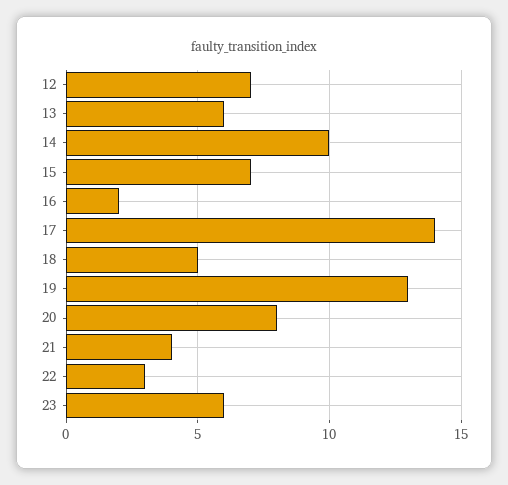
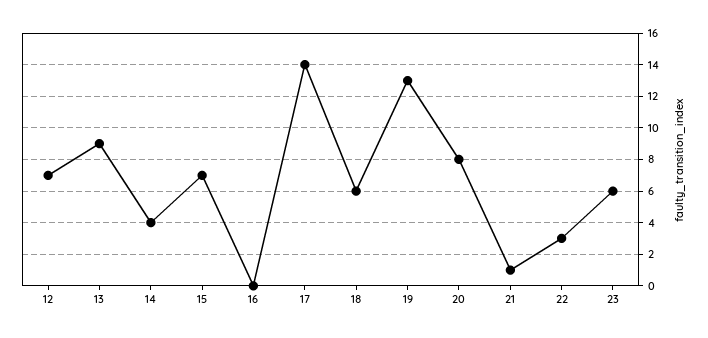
13: 6 -> 9
14: 10 -> 4
16: 2 -> 0
18: 5 -> 6
21: 4 -> 1

